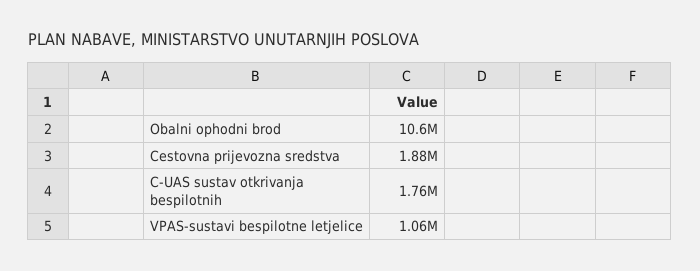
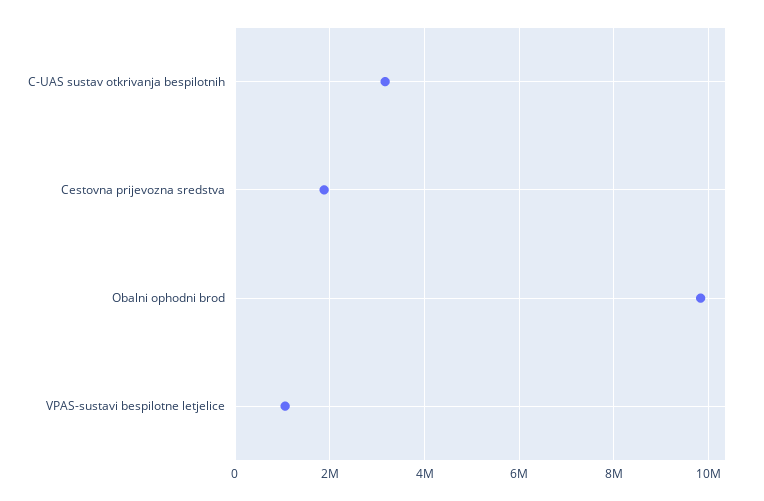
Obalni ophodni brod: 10600000 -> 9800000
C-UAS sustav otkrivanja bespilotnih: 1760000 -> 3200000

